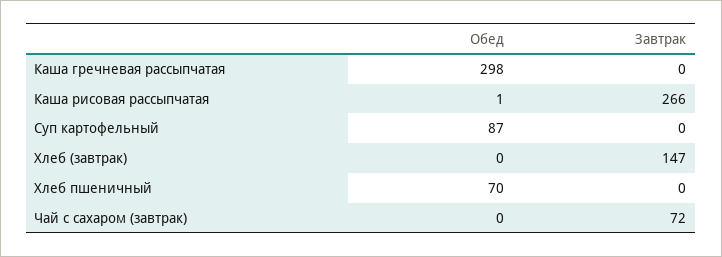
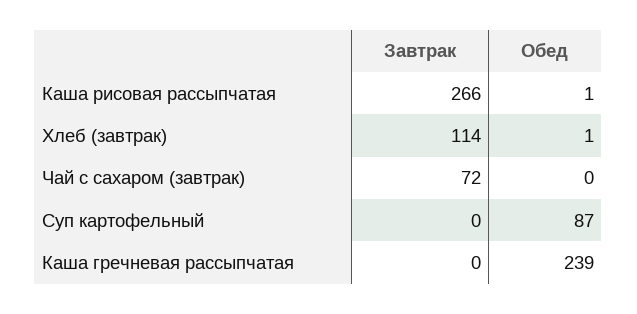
Обед, Каша гречневая рассыпчатая: 298 -> 239
Обед, Хлеб (завтрак): 0 -> 1
Завтрак, Хлеб (завтрак): 147 -> 114
Обед, Хлеб пшеничный: 70 -> none
Завтрак, Хлеб пшеничный: 0 -> none

